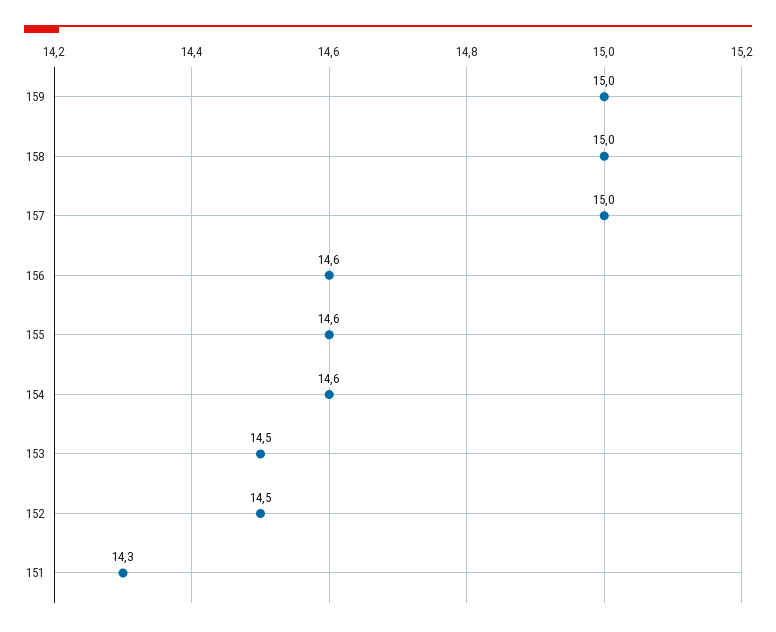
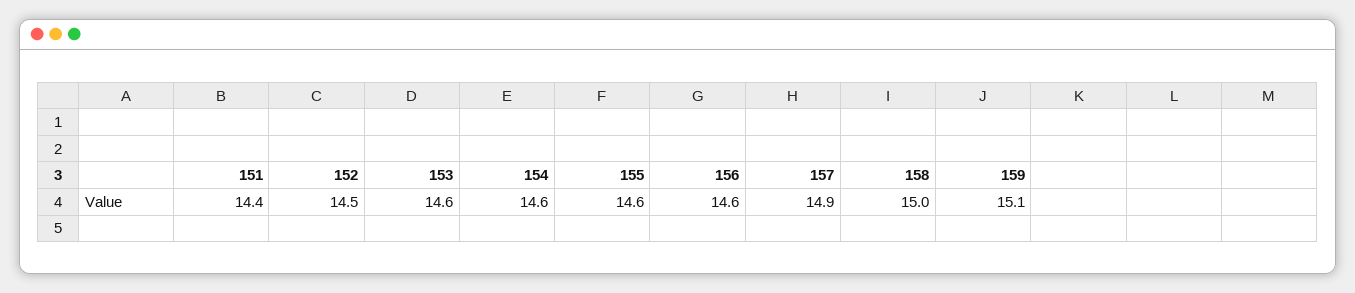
159: 15 -> 15.1
157: 15 -> 14.9
153: 14.5 -> 14.6
151: 14.3 -> 14.4

